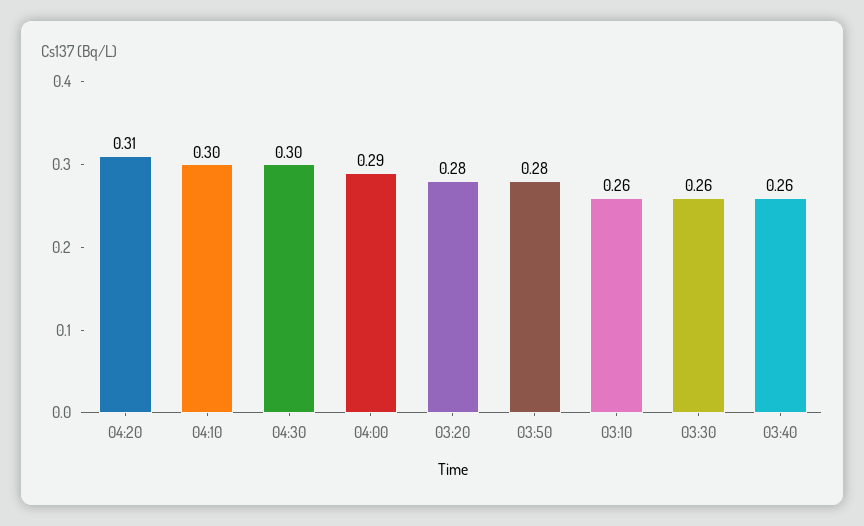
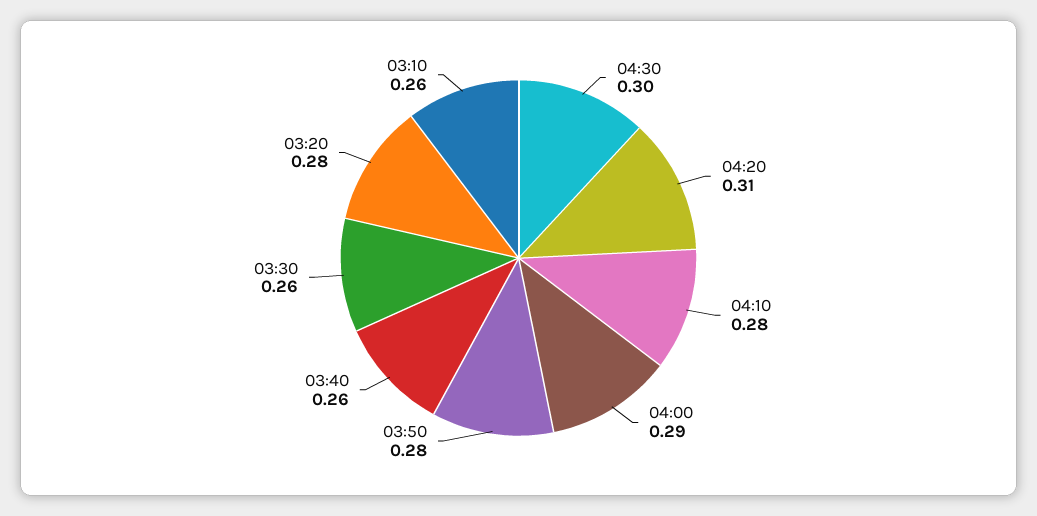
04:10: 0.3 -> 0.28

